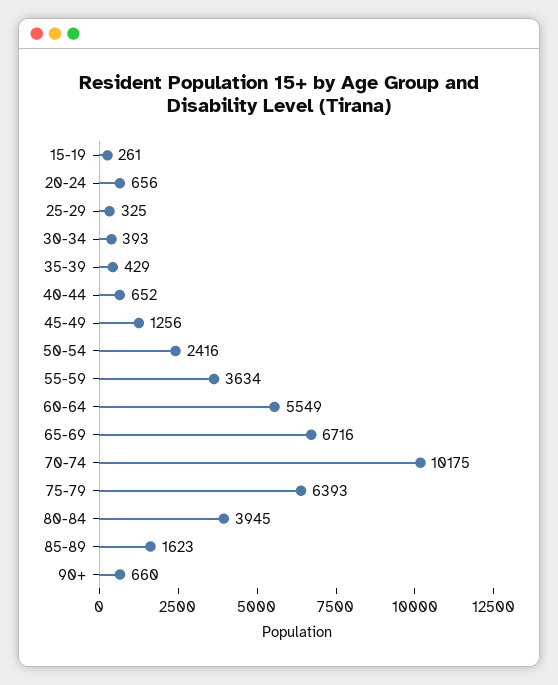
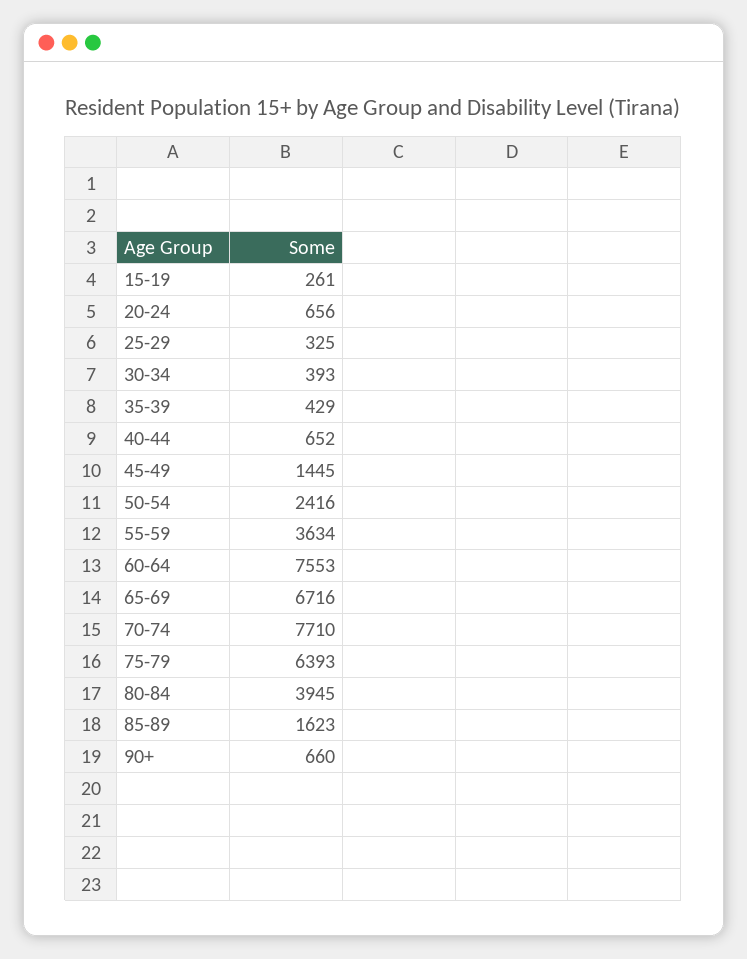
45-49: 1256 -> 1445
60-64: 5549 -> 7553
70-74: 10175 -> 7710

